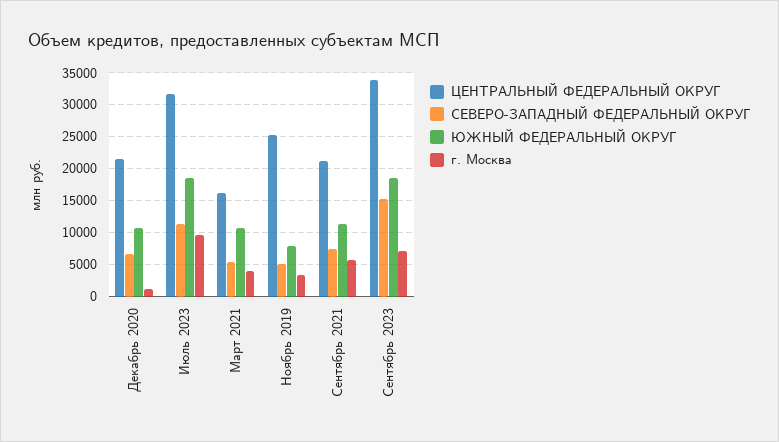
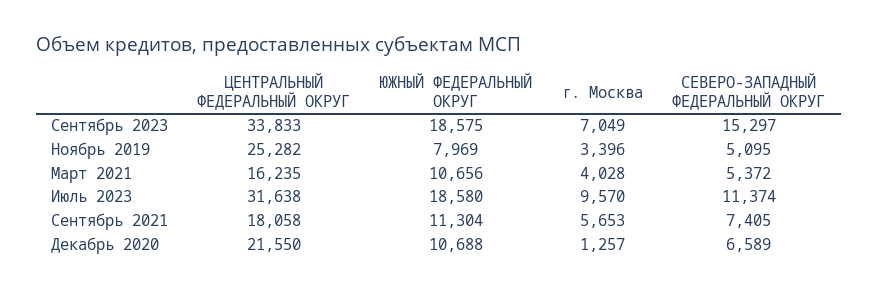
ЦЕНТРАЛЬНЫЙ ФЕДЕРАЛЬНЫЙ ОКРУГ, Сентябрь 2021: 21000 -> 18058

